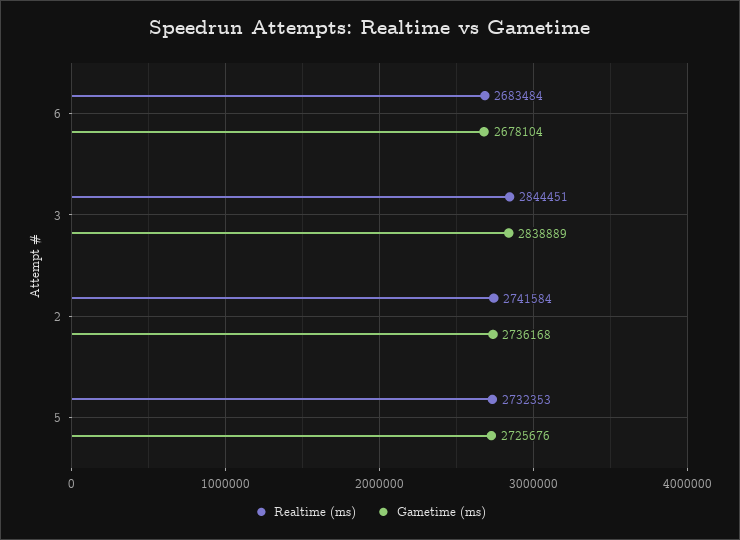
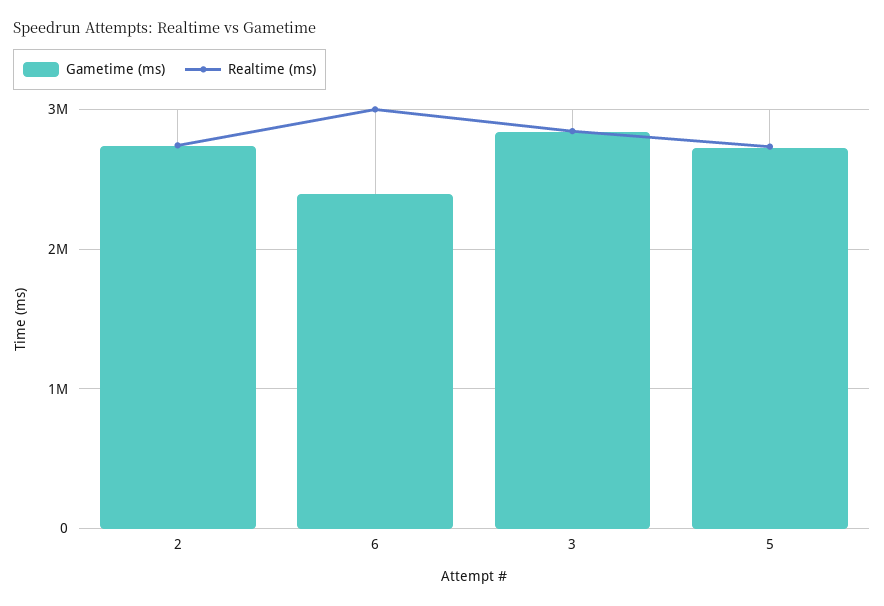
Realtime (ms), 6: 2683484 -> 3000000
Gametime (ms), 6: 2678104 -> 2400000

